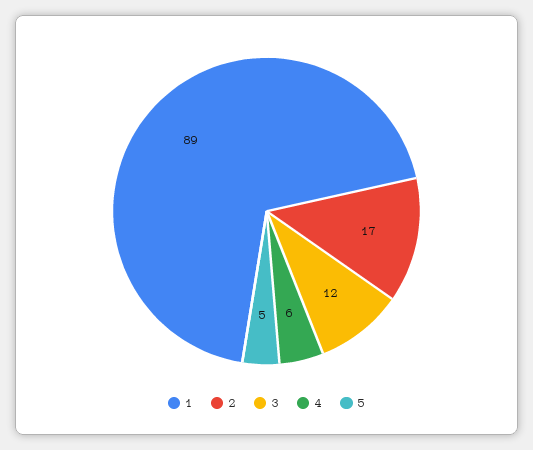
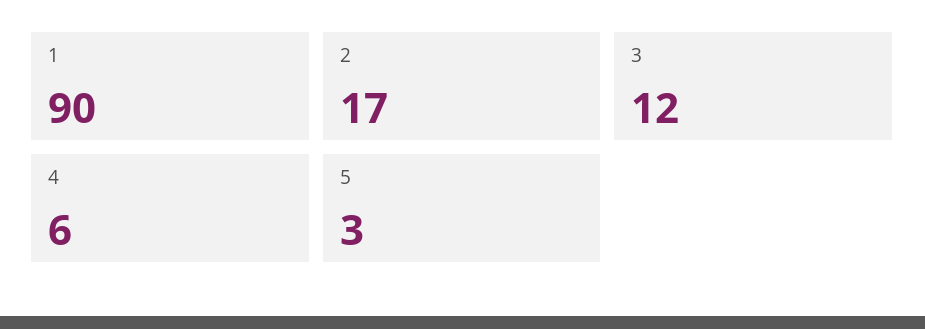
1: 89 -> 90
5: 5 -> 3

